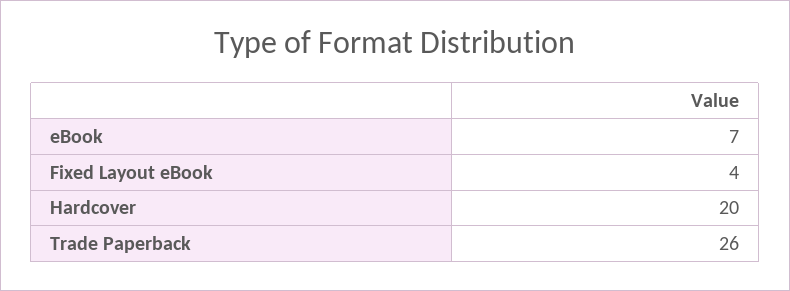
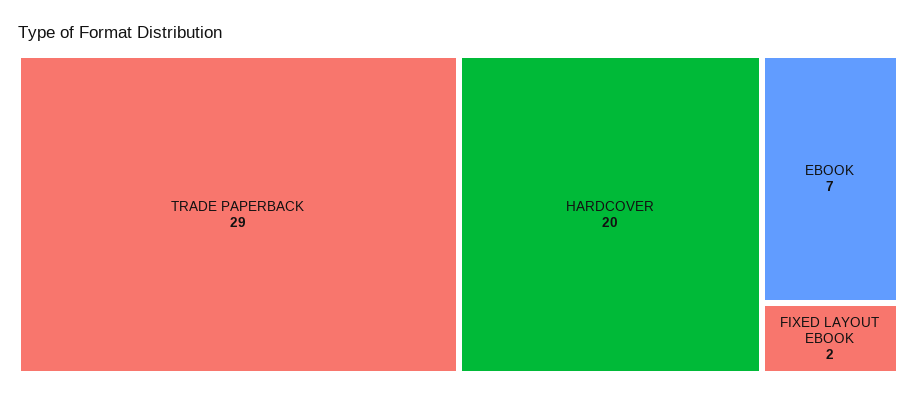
Fixed Layout eBook: 4 -> 2
Trade Paperback: 26 -> 29

